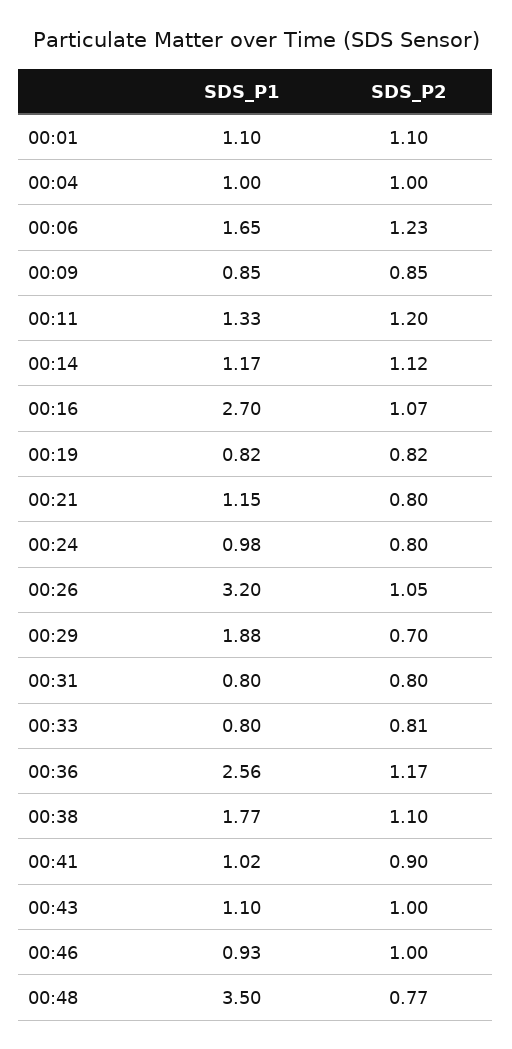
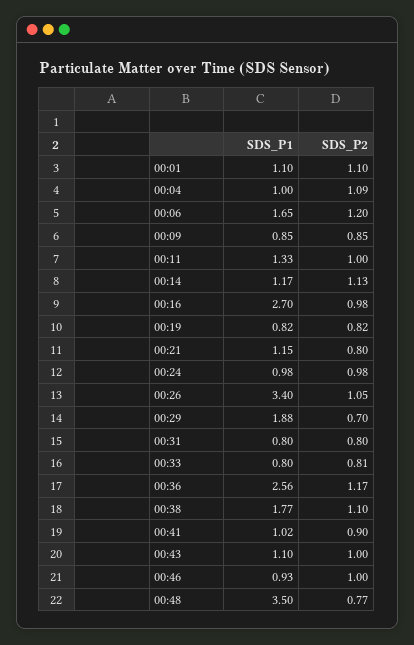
SDS_P2, 00:04: 1 -> 1.09
SDS_P2, 00:06: 1.23 -> 1.2
SDS_P2, 00:11: 1.2 -> 1
SDS_P2, 00:14: 1.12 -> 1.13
SDS_P2, 00:16: 1.07 -> 0.98
SDS_P2, 00:24: 0.8 -> 0.98
SDS_P1, 00:26: 3.2 -> 3.4

